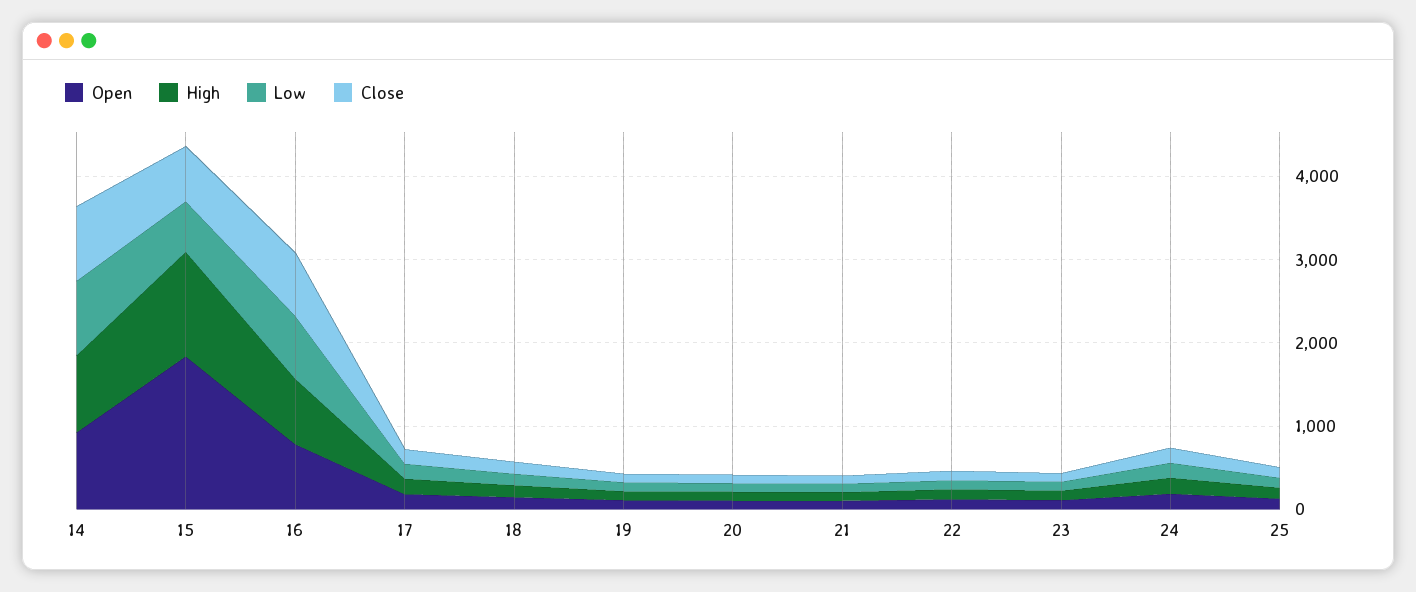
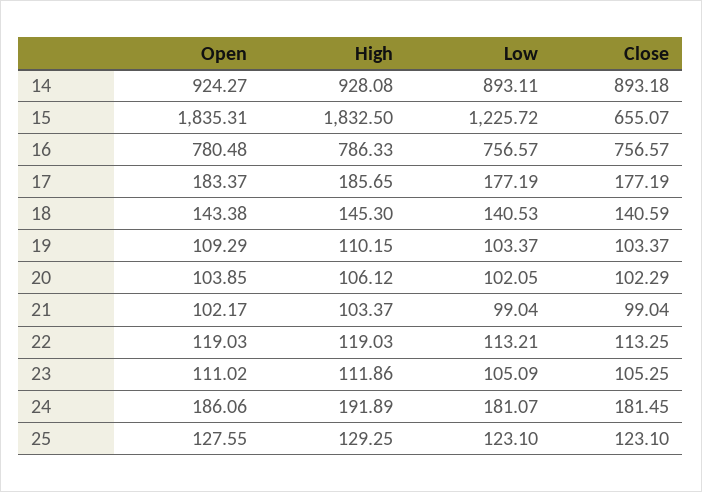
High, 15: 1200 -> 1832.5
Low, 15: 600 -> 1225.72

